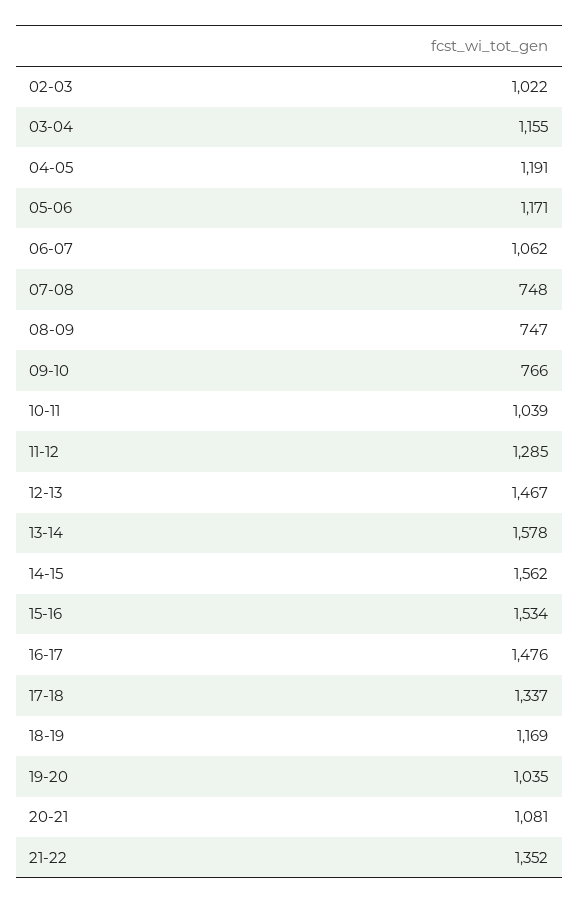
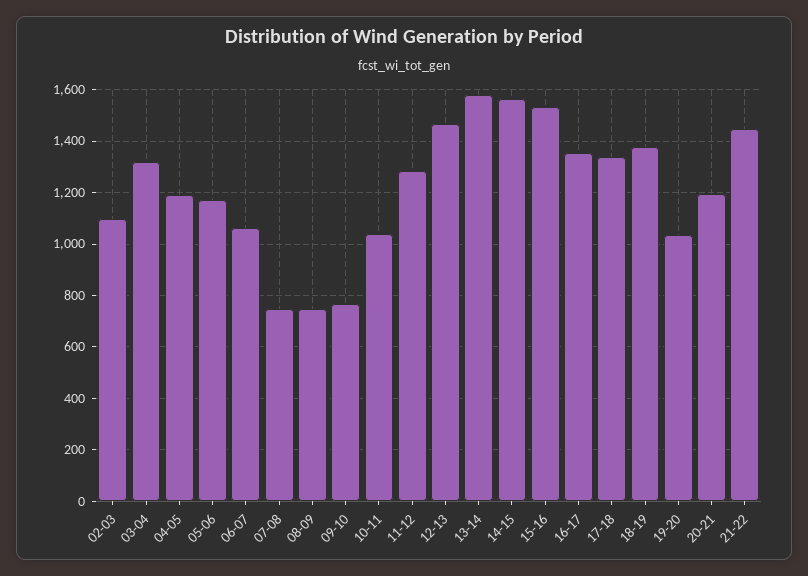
02-03: 1022 -> 1100
03-04: 1155 -> 1325
16-17: 1476 -> 1350
18-19: 1169 -> 1375
20-21: 1081 -> 1200
21-22: 1352 -> 1450

